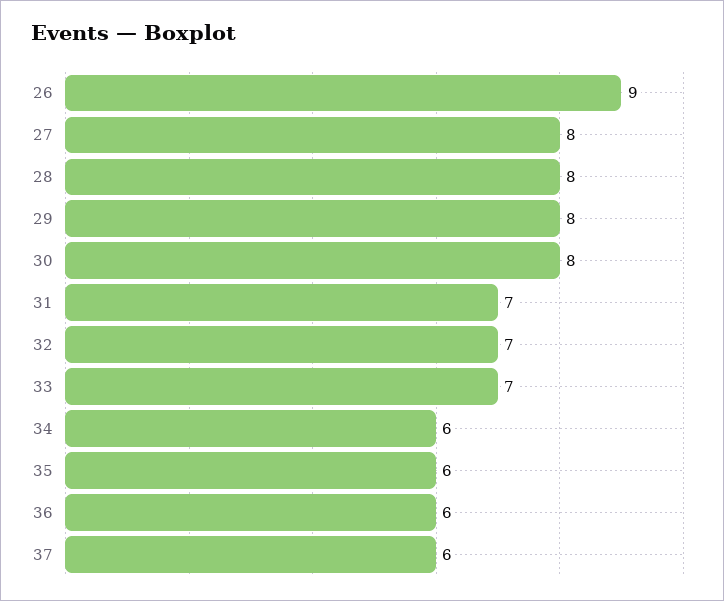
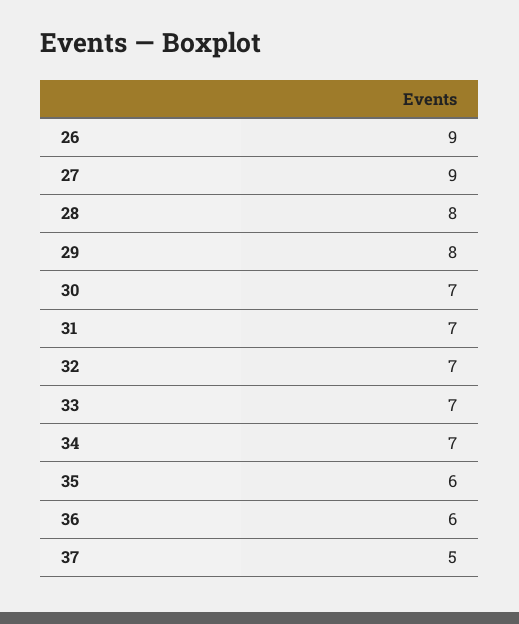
27: 8 -> 9
30: 8 -> 7
34: 6 -> 7
37: 6 -> 5

